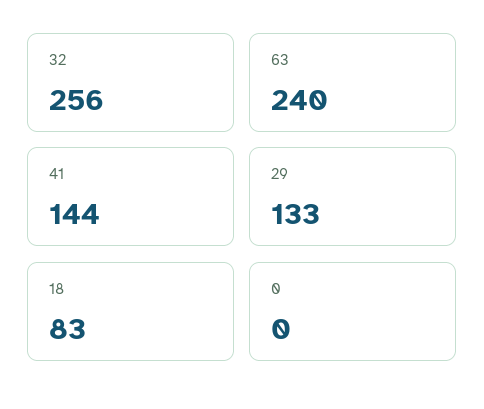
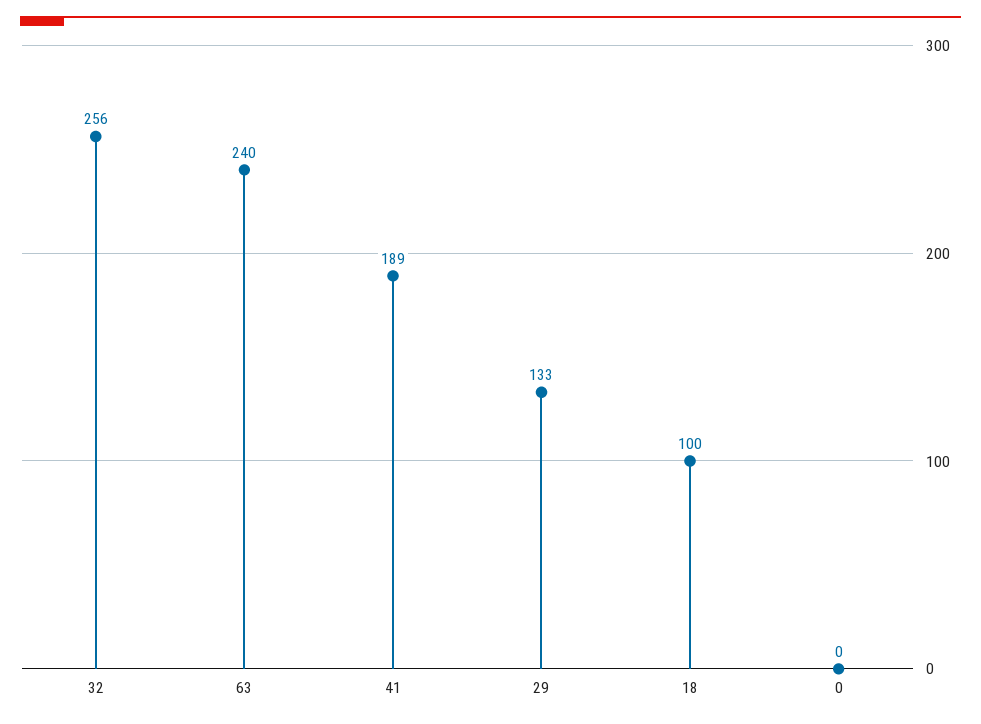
41: 144 -> 189
18: 83 -> 100

